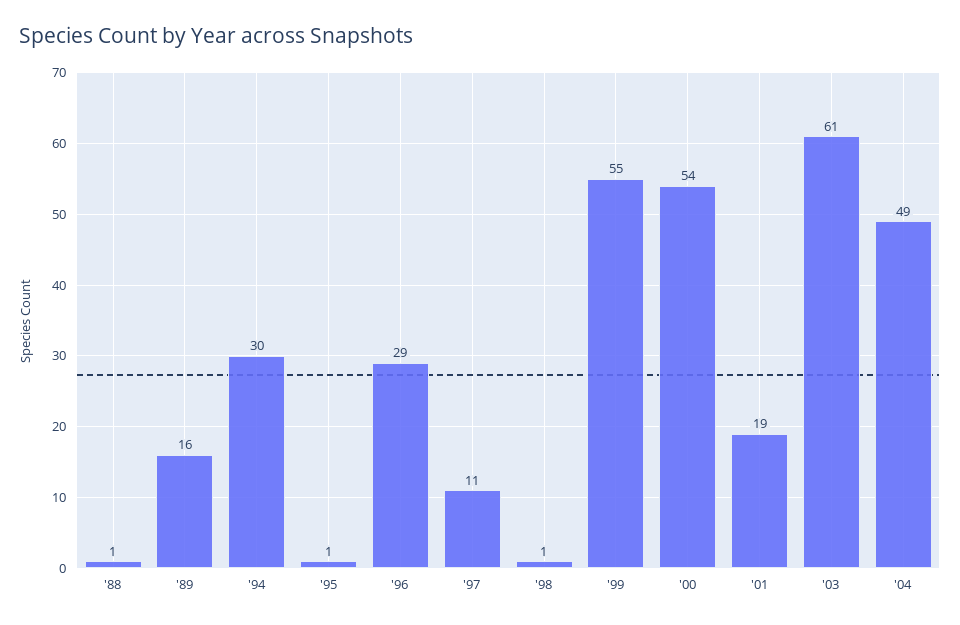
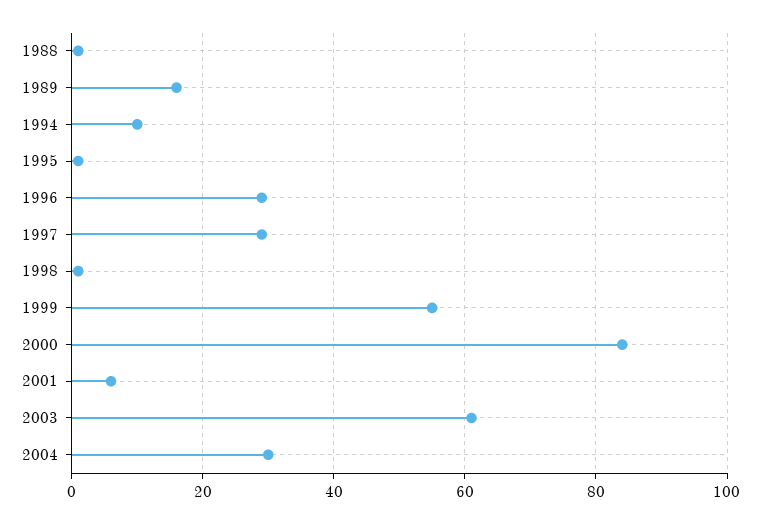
'94: 30 -> 10
'97: 11 -> 30
'00: 54 -> 85
'01: 19 -> 5
'04: 49 -> 30

